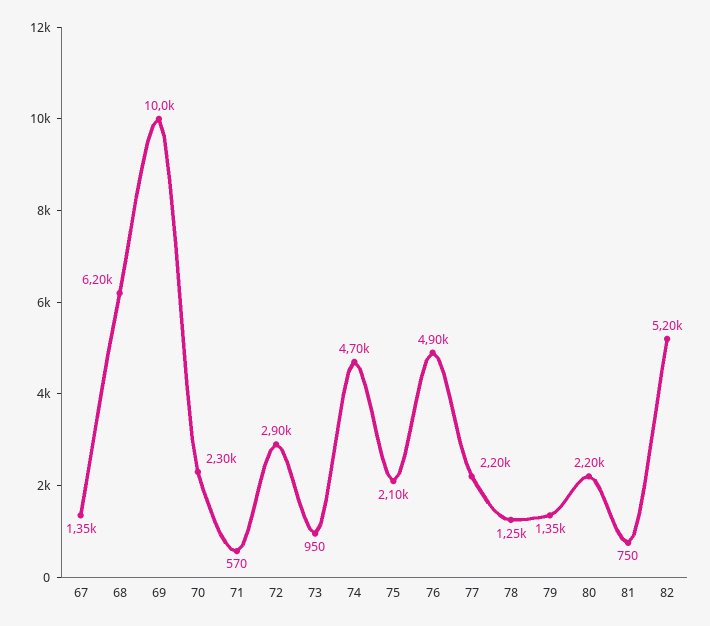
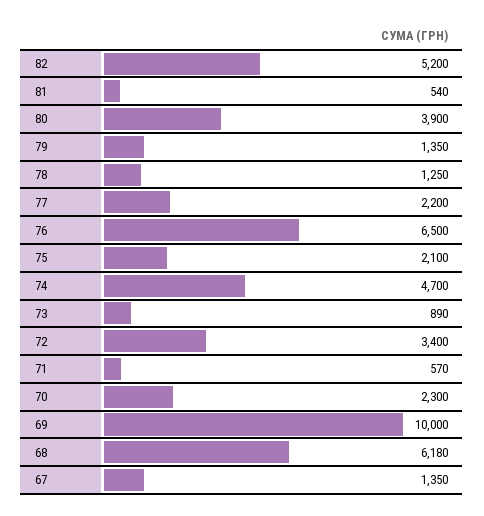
68: 6200 -> 6180
72: 2900 -> 3400
73: 950 -> 890
76: 4900 -> 6500
80: 2200 -> 3900
81: 750 -> 540

